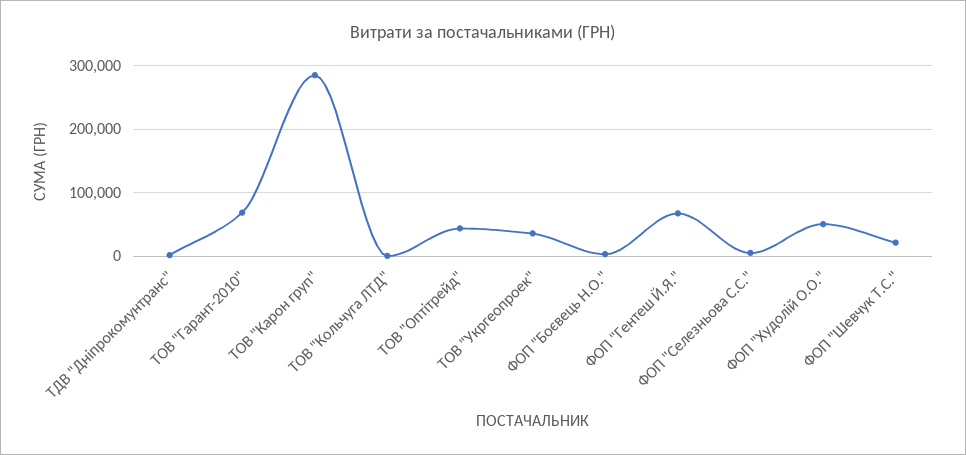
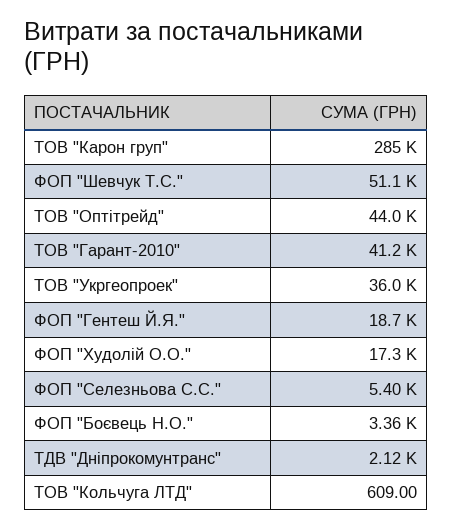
ТОВ "Гарант-2010": 70000 -> 41200
ФОП "Гентеш Й.Я.": 70000 -> 18700
ФОП "Худолій О.О.": 50000 -> 17300
ФОП "Шевчук Т.С.": 20000 -> 51100

